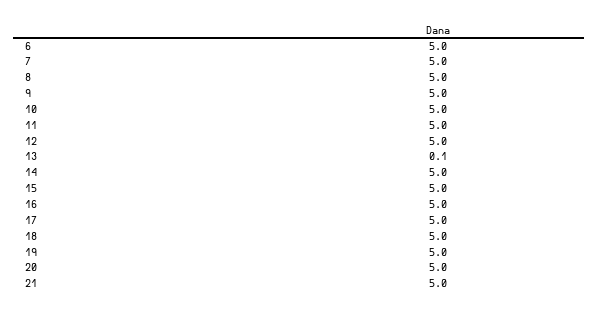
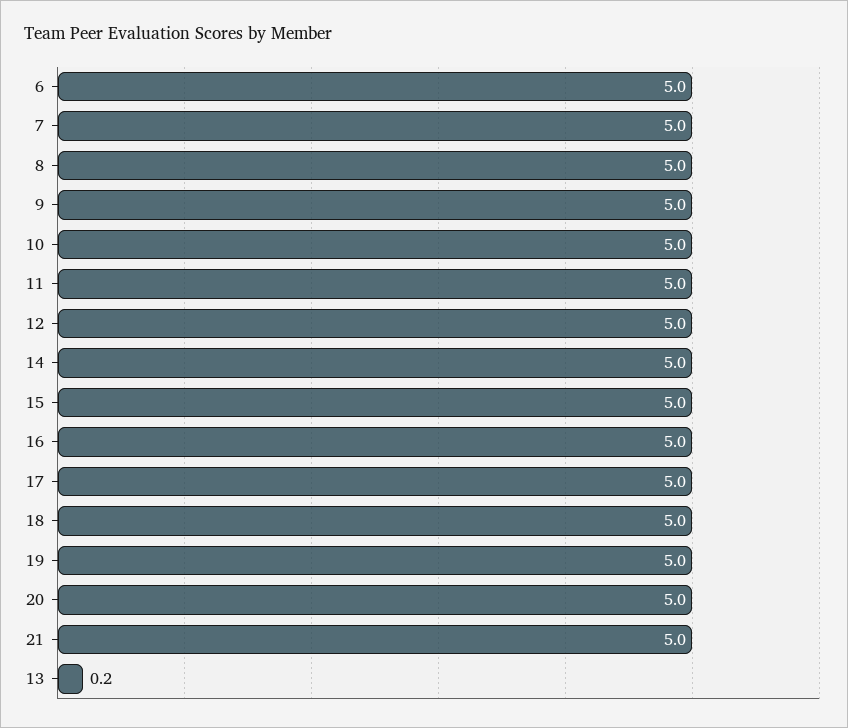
13: 0.1 -> 0.2

